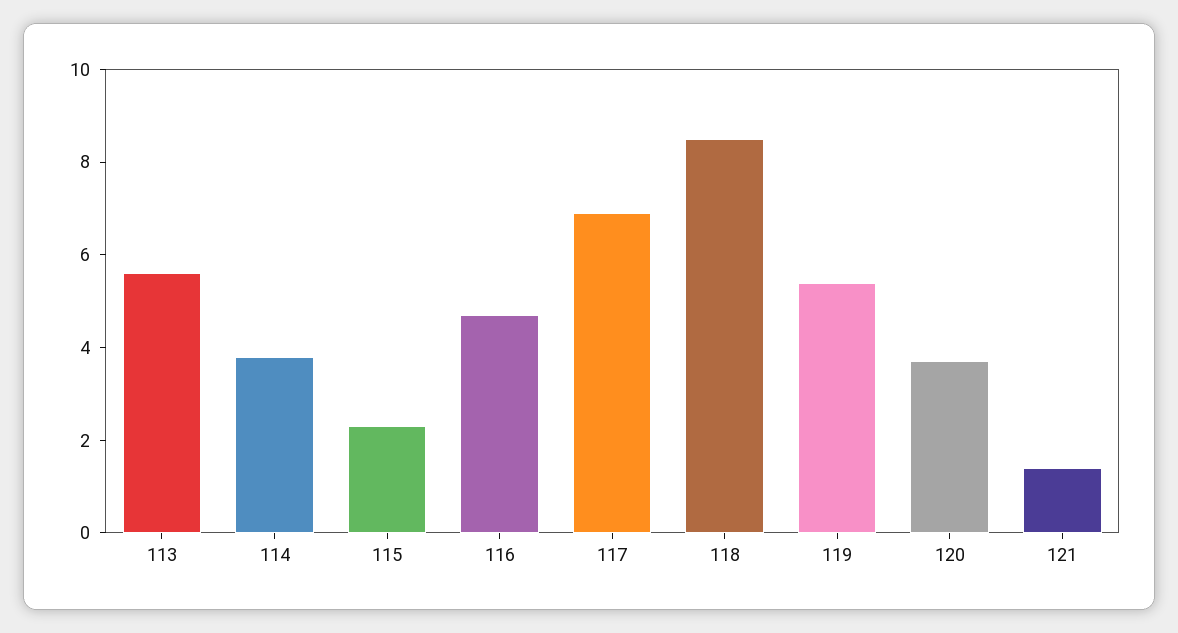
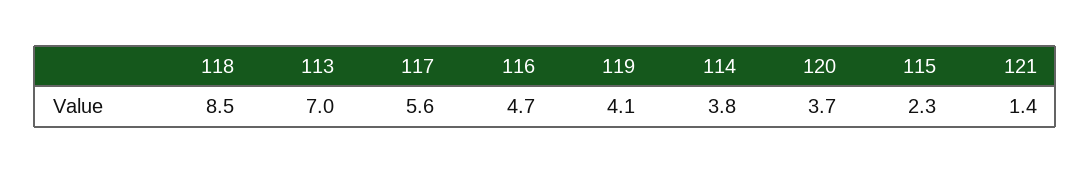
113: 5.5 -> 7
117: 7 -> 5.6
119: 5.5 -> 4.1

